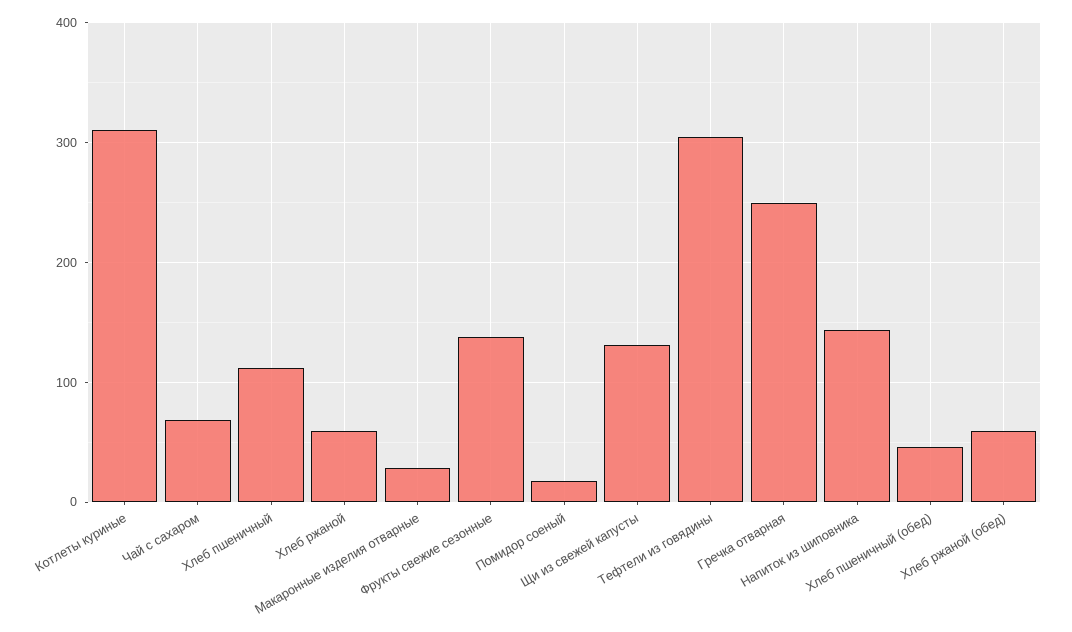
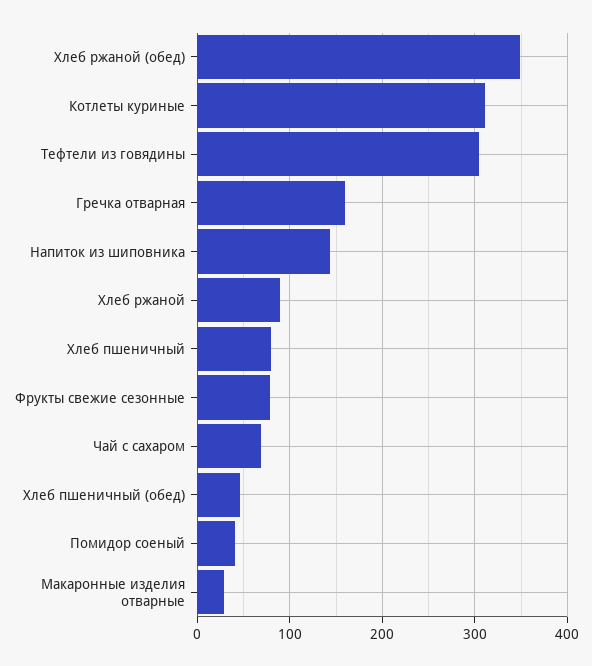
Хлеб пшеничный: 110 -> 80
Хлеб ржаной: 60 -> 90
Фрукты свежие сезонные: 140 -> 80
Помидор соеный: 20 -> 40
Щи из свежей капусты: 130 -> none
Гречка отварная: 250 -> 160
Хлеб ржаной (обед): 60 -> 350

